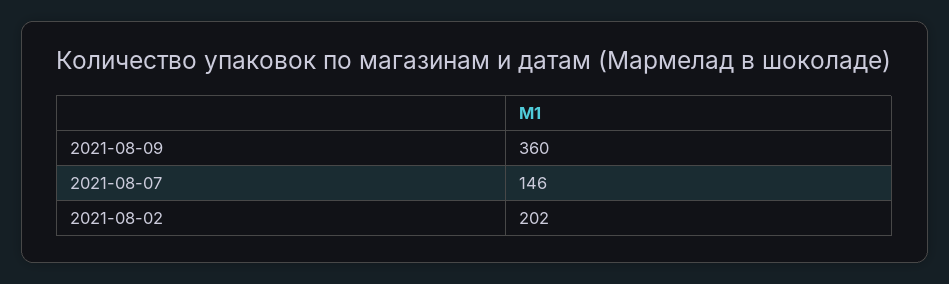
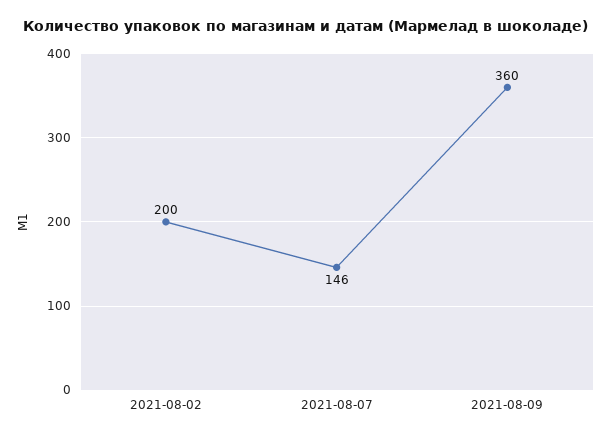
2021-08-02: 202 -> 200

